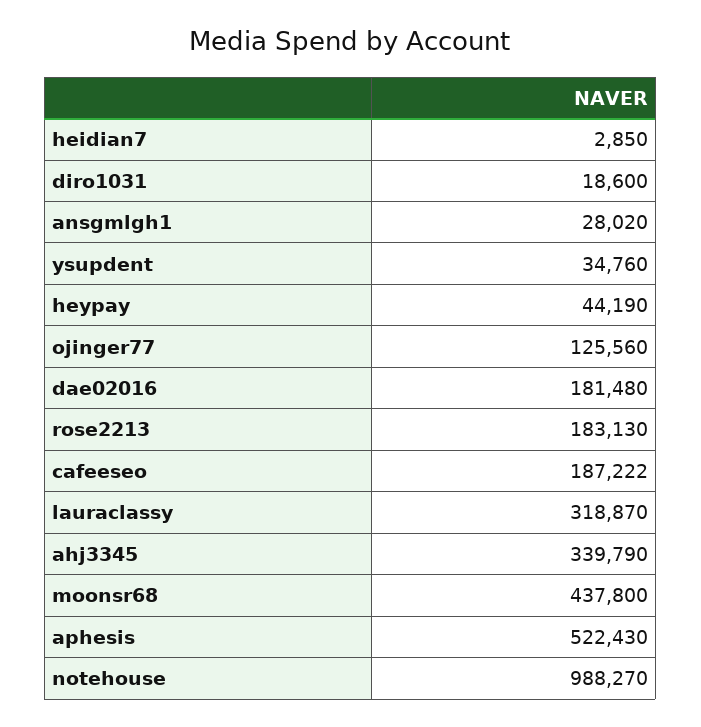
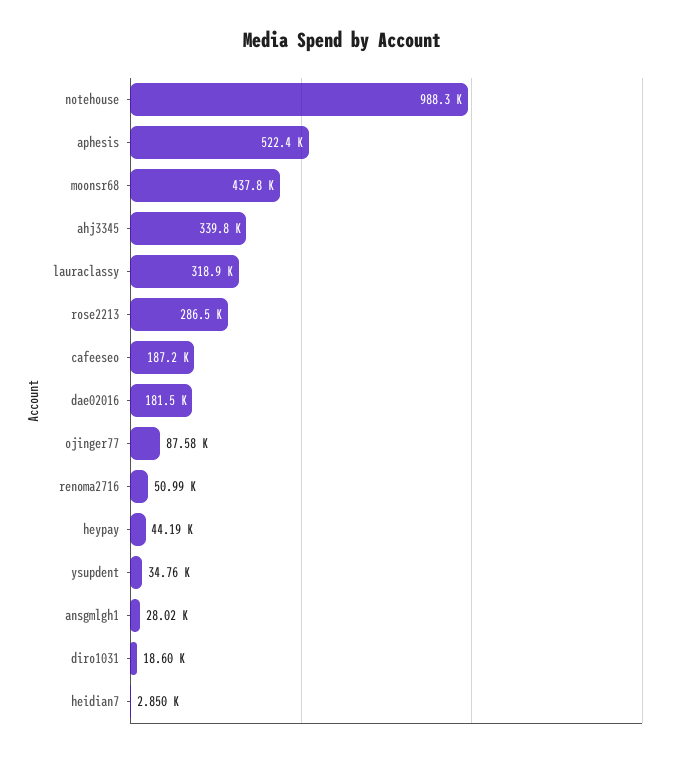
ojinger77: 125560 -> 87580
rose2213: 183130 -> 286500
renoma2716: none -> 50990

